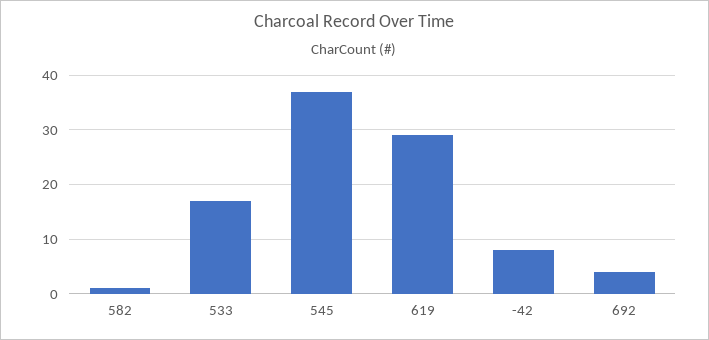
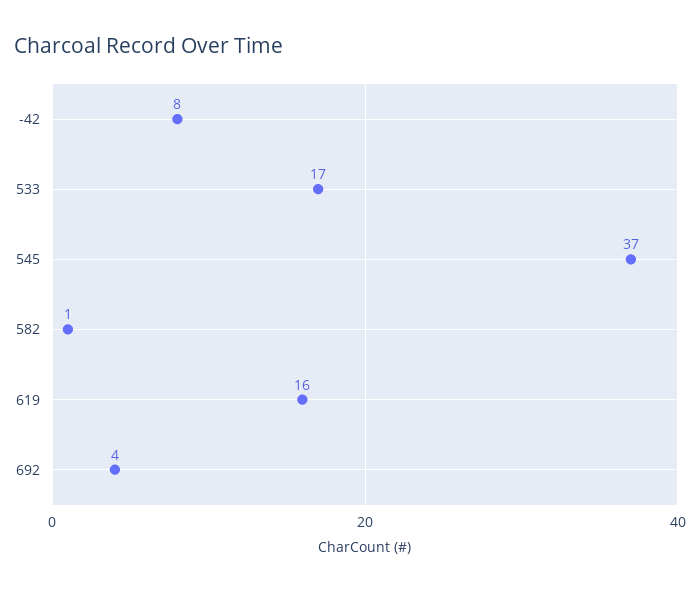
619: 30 -> 16

